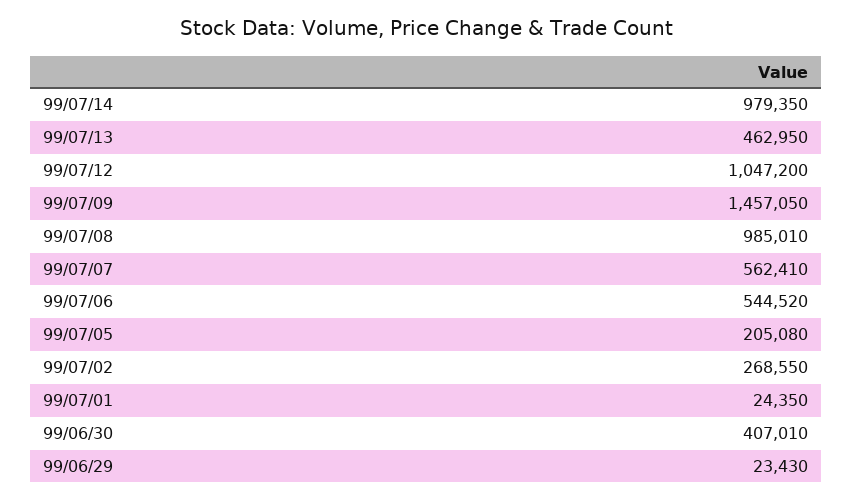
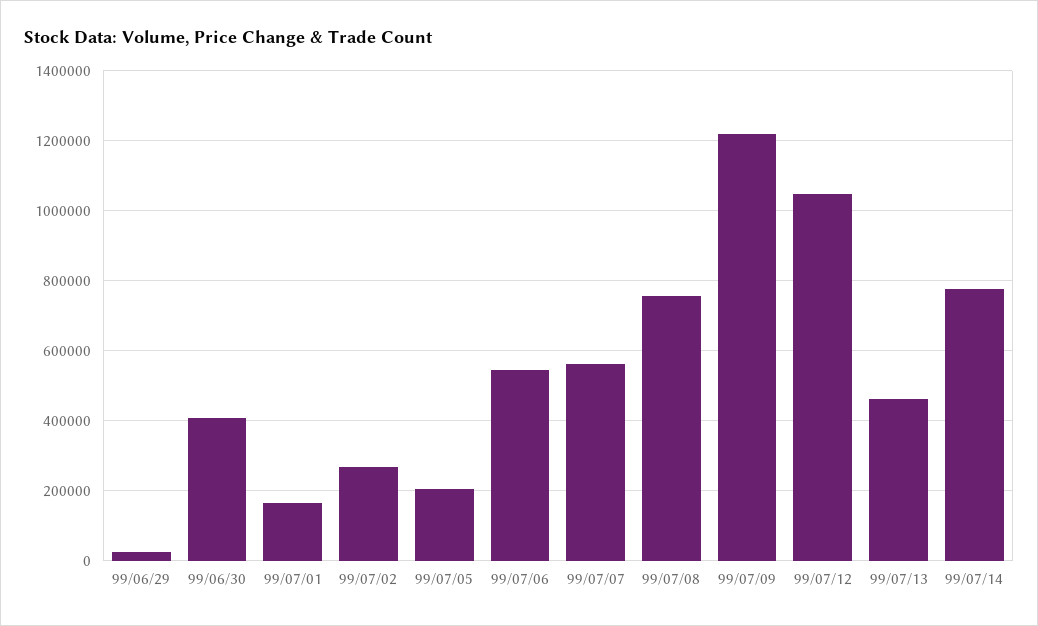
99/07/14: 979350 -> 780000
99/07/09: 1457050 -> 1220000
99/07/08: 985010 -> 760000
99/07/01: 24350 -> 160000

